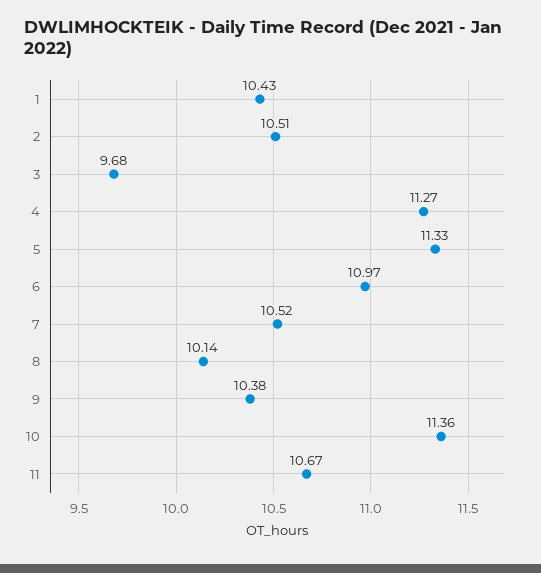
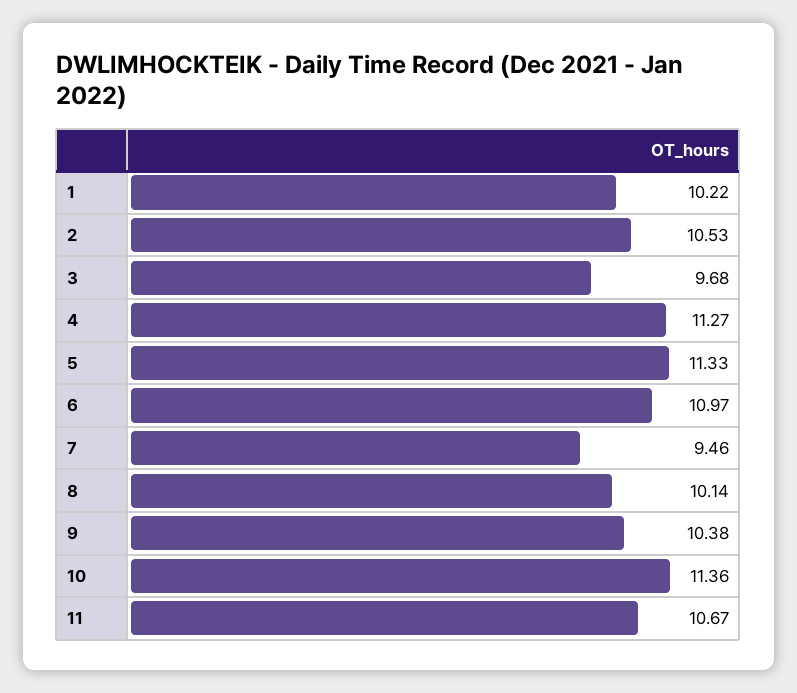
1: 10.43 -> 10.22
2: 10.51 -> 10.53
7: 10.52 -> 9.46

